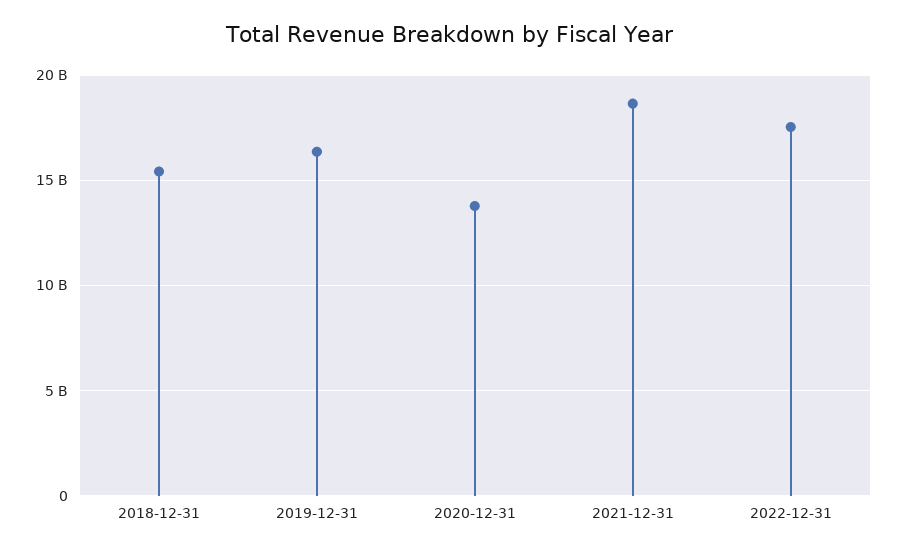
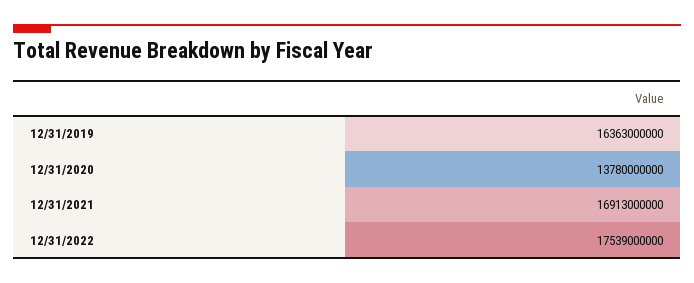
2018-12-31: 15500000000 -> none
2021-12-31: 18500000000 -> 16913000000

